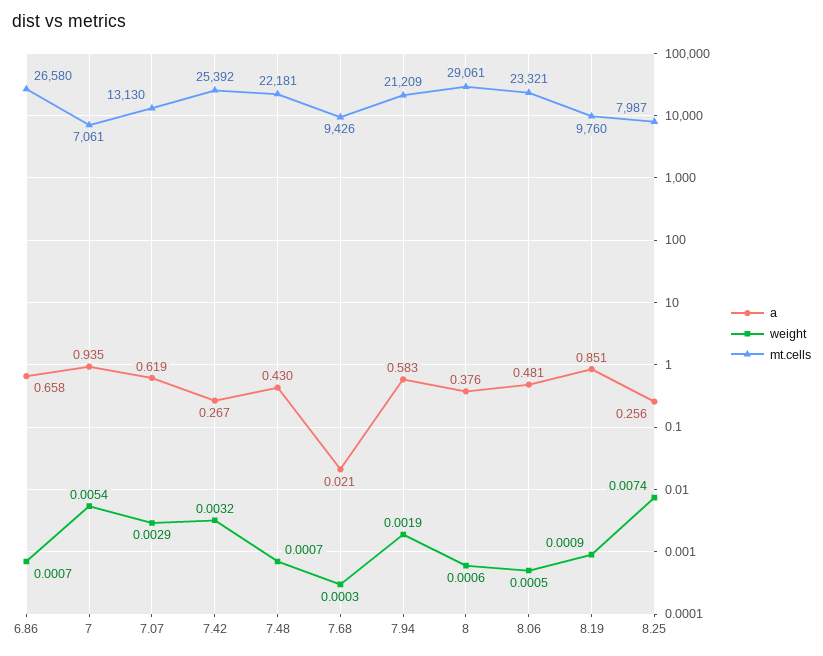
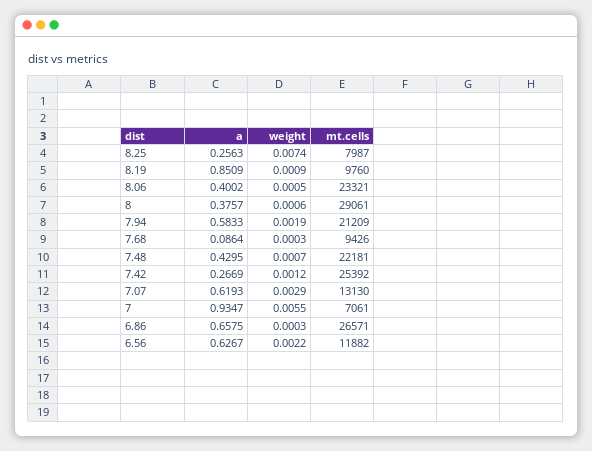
weight, 6.86: 0.0007 -> 0.0003
mt.cells, 6.86: 26580 -> 26571
weight, 7: 0.0054 -> 0.0055
weight, 7.42: 0.0032 -> 0.0012
a, 7.68: 0.021 -> 0.0864
a, 8.06: 0.481 -> 0.4002
a, 6.56: none -> 0.6267
weight, 6.56: none -> 0.0022
mt.cells, 6.56: none -> 11882

